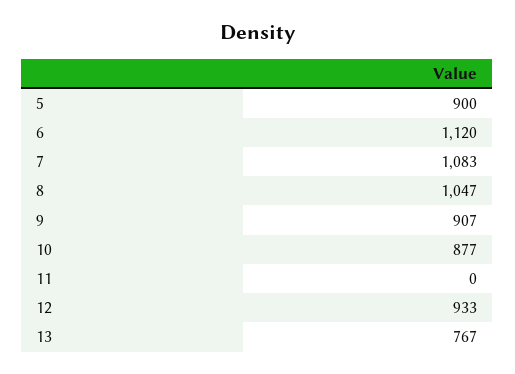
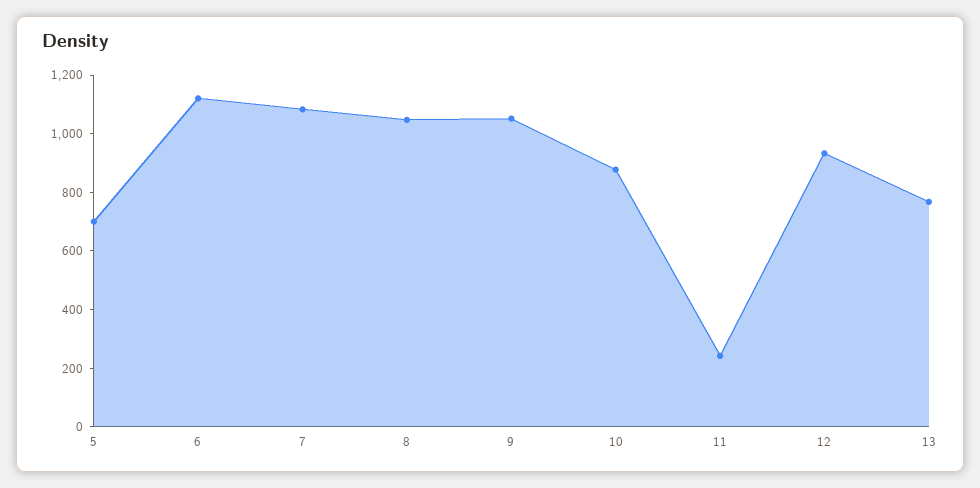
5: 900 -> 700
9: 907 -> 1050
11: 0 -> 250

